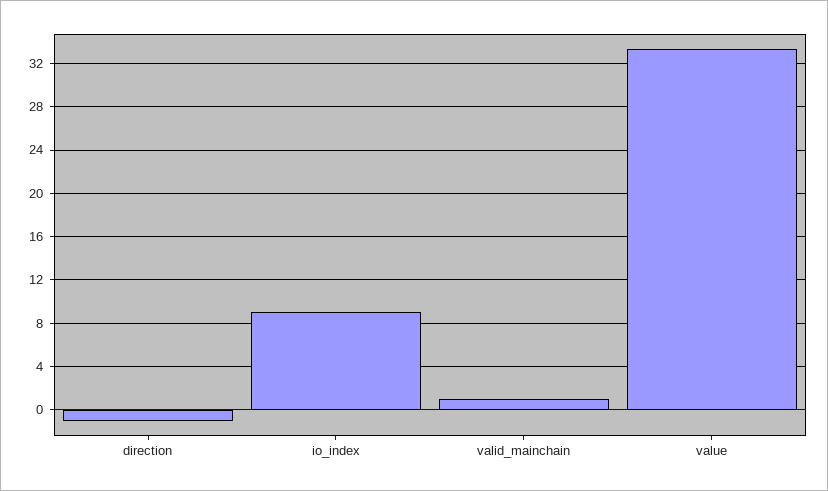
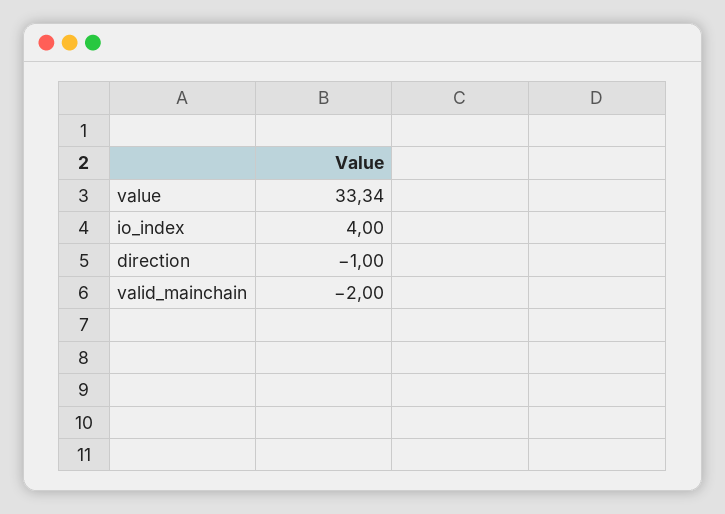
io_index: 9 -> 4
valid_mainchain: 1 -> -2

